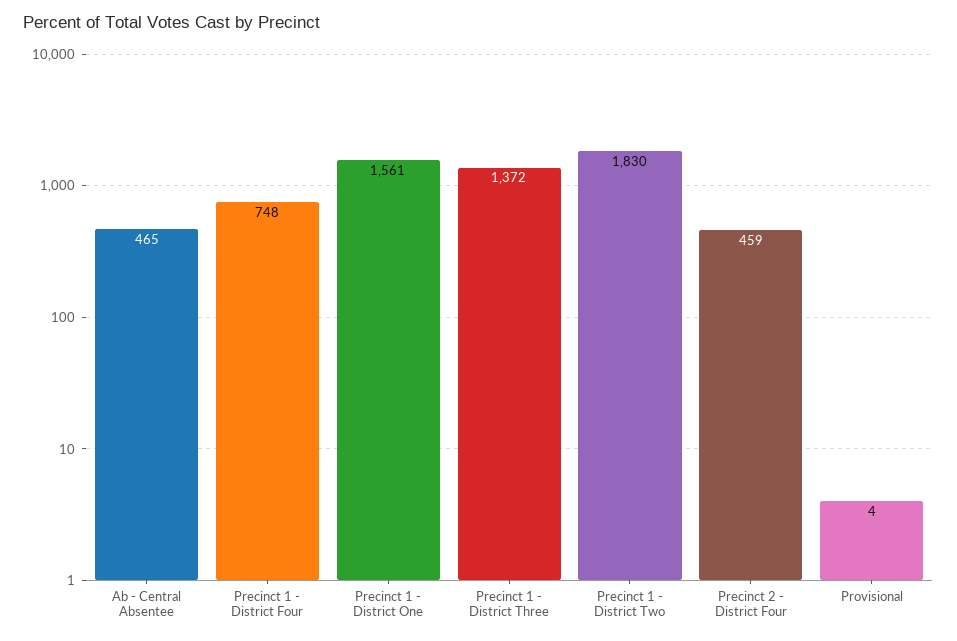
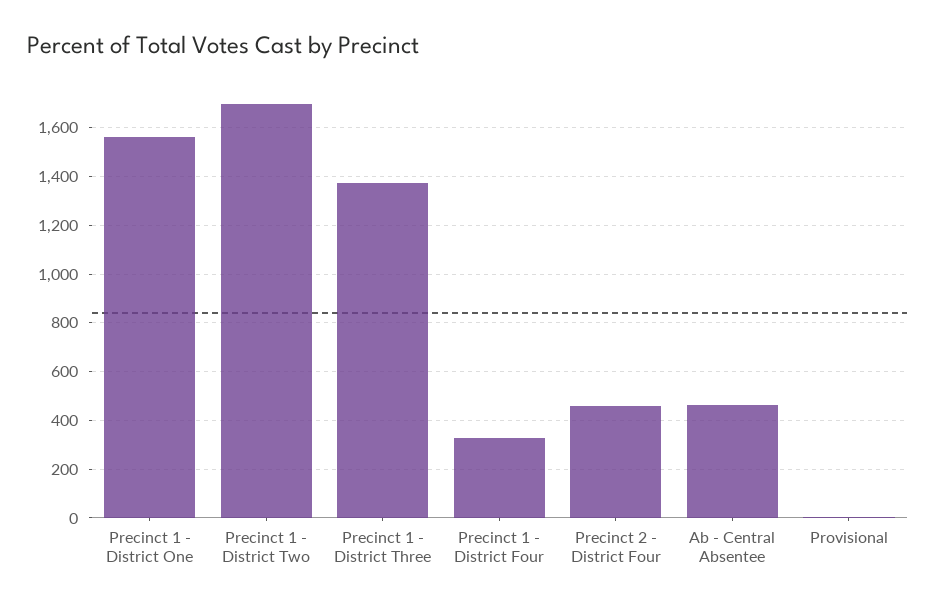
Precinct 1 - District Four: 748 -> 325
Precinct 1 - District Two: 1830 -> 1700

